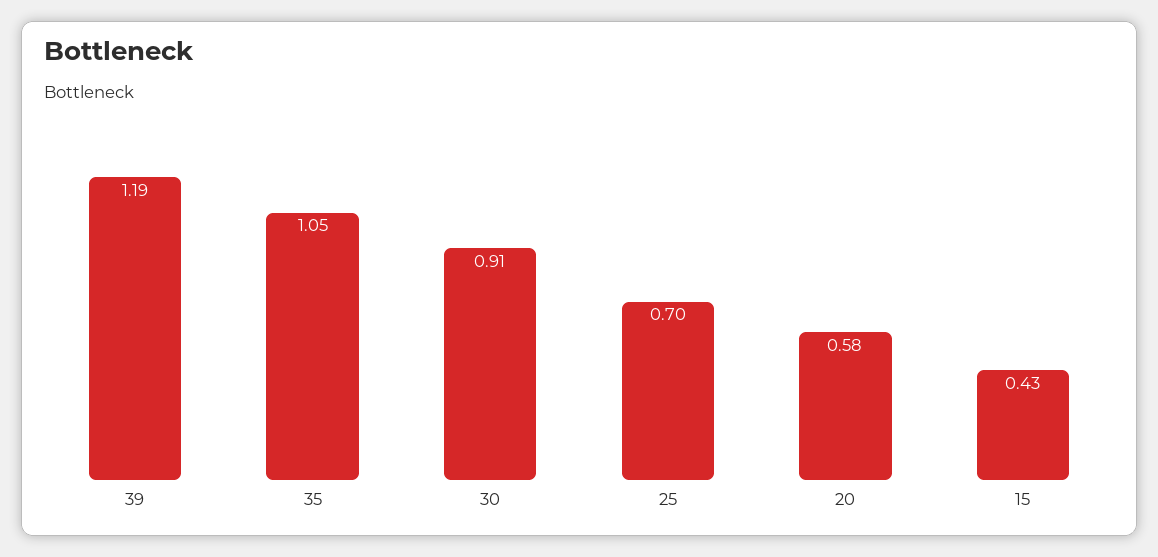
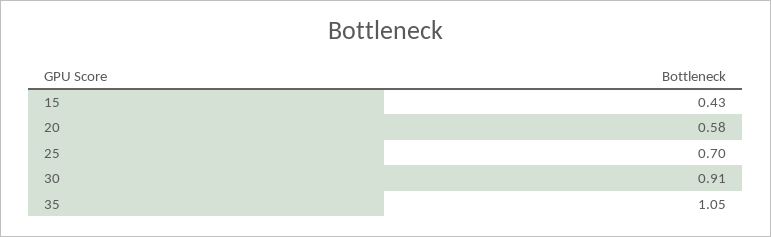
39: 1.19 -> none

